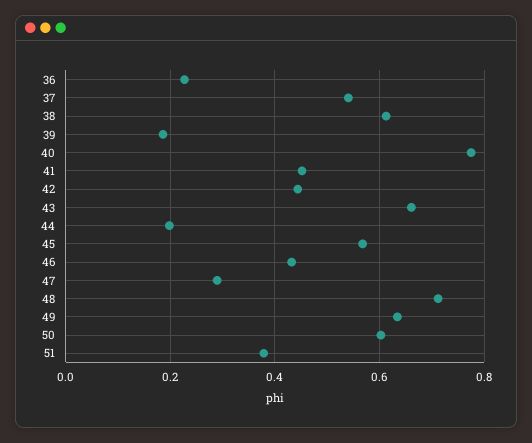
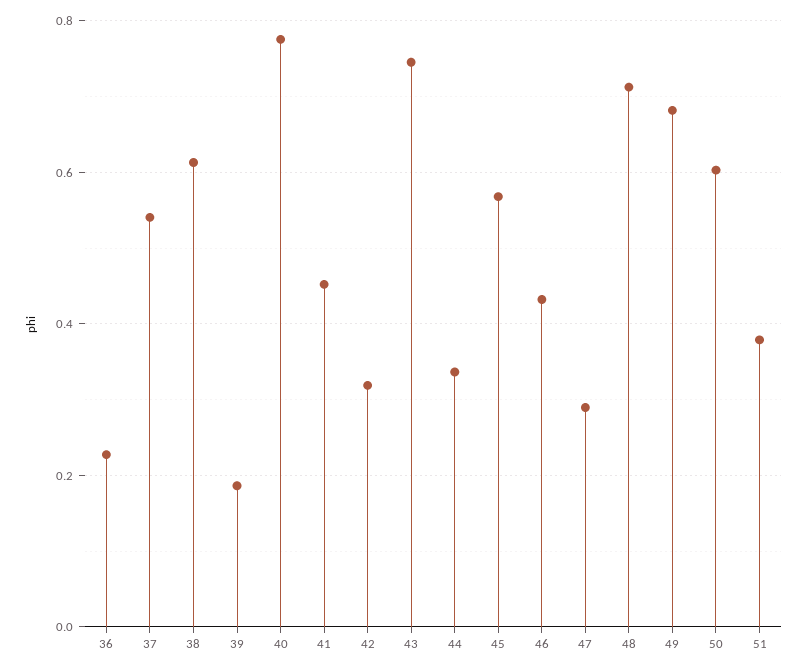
42: 0.44 -> 0.32
43: 0.66 -> 0.74
44: 0.2 -> 0.34
49: 0.64 -> 0.68

